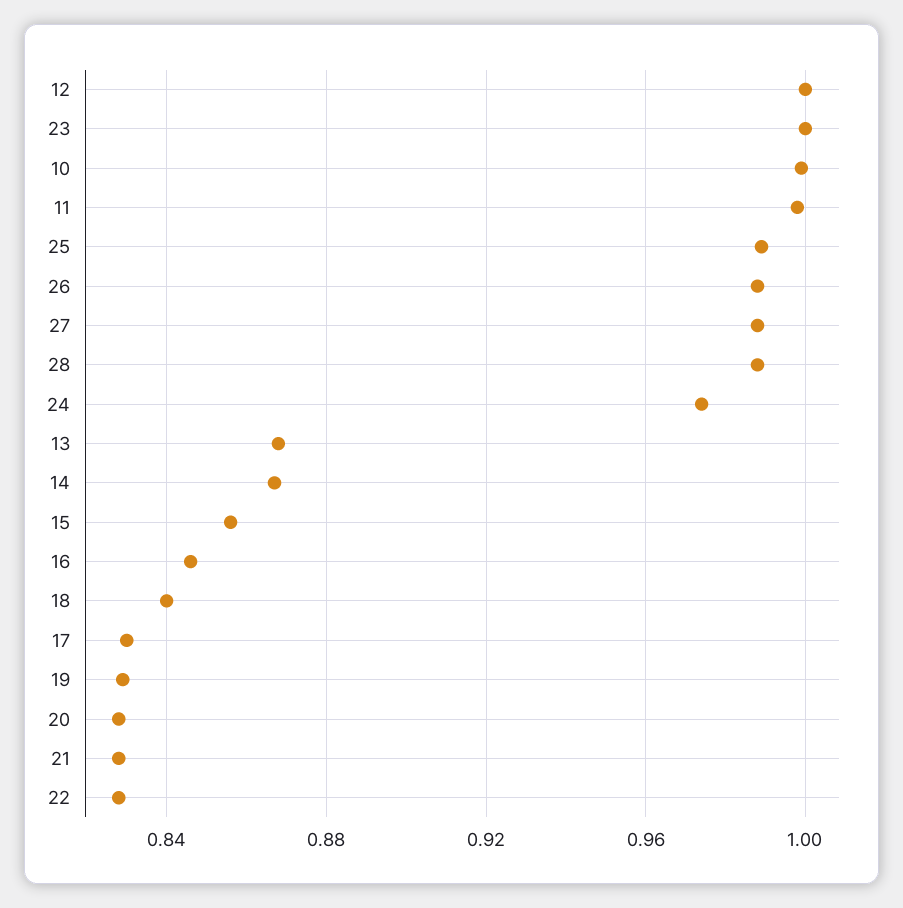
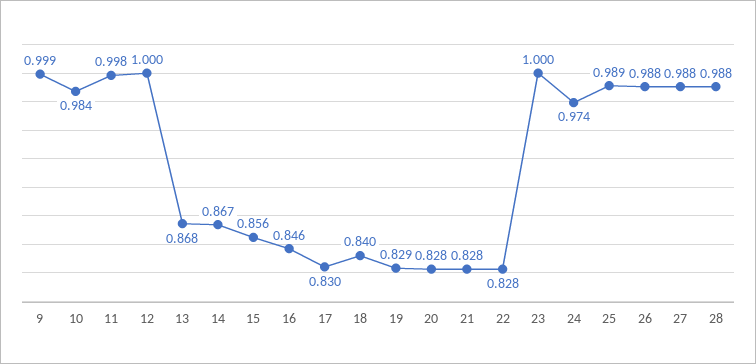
10: 1 -> 0.984
9: none -> 0.999

